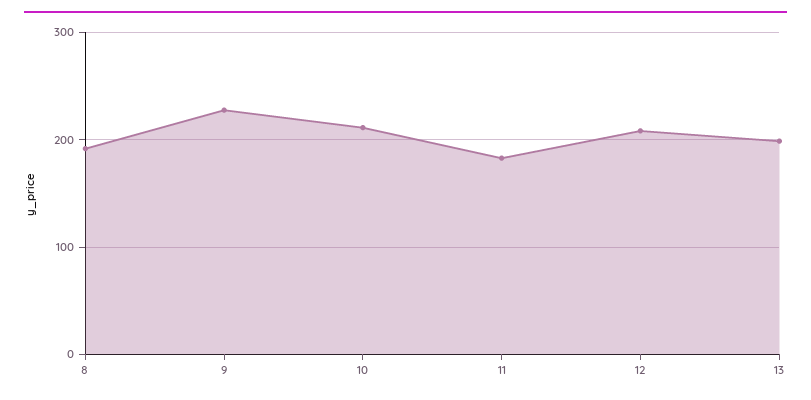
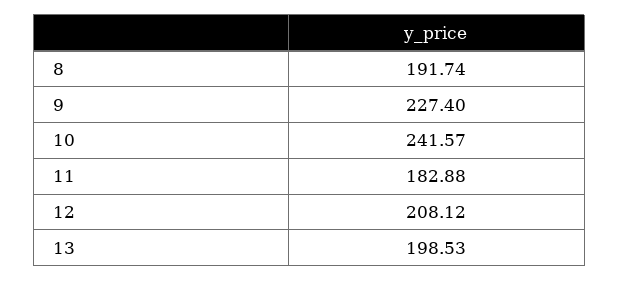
10: 210 -> 241.57

